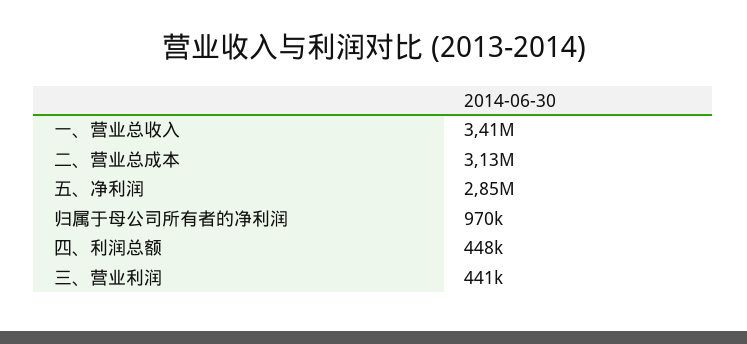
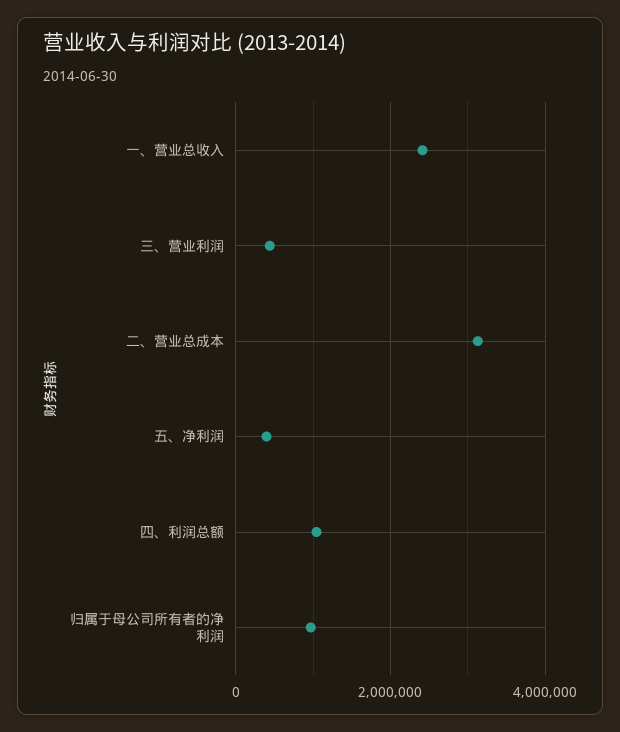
一、营业总收入: 3410000 -> 2400000
五、净利润: 2850000 -> 400000
四、利润总额: 448000 -> 1000000

